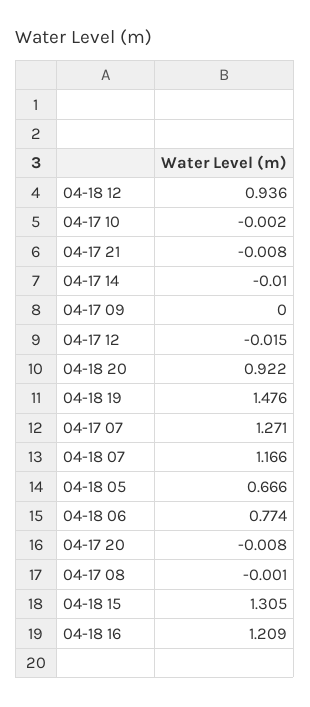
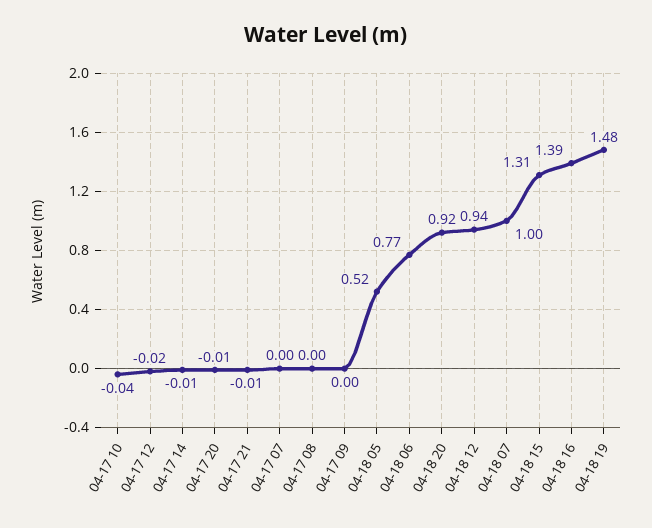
04-17 10: -0.002 -> -0.04
04-17 07: 1.271 -> 0
04-18 07: 1.166 -> 1
04-18 05: 0.666 -> 0.52
04-18 16: 1.209 -> 1.39

